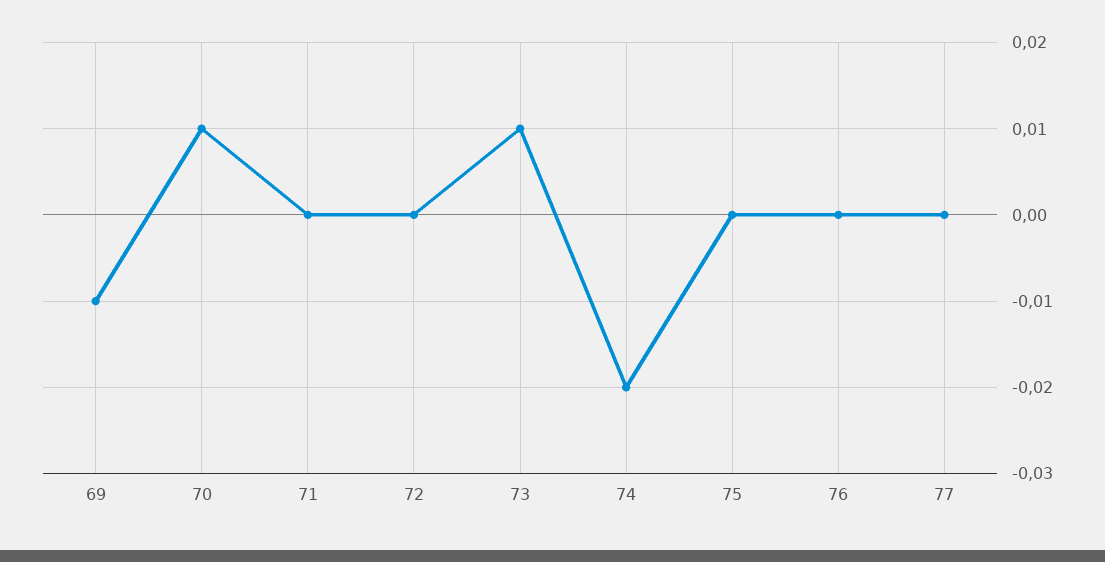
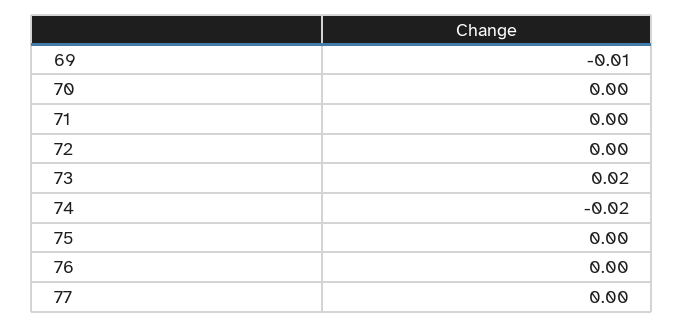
70: 0.01 -> 0
73: 0.01 -> 0.02

